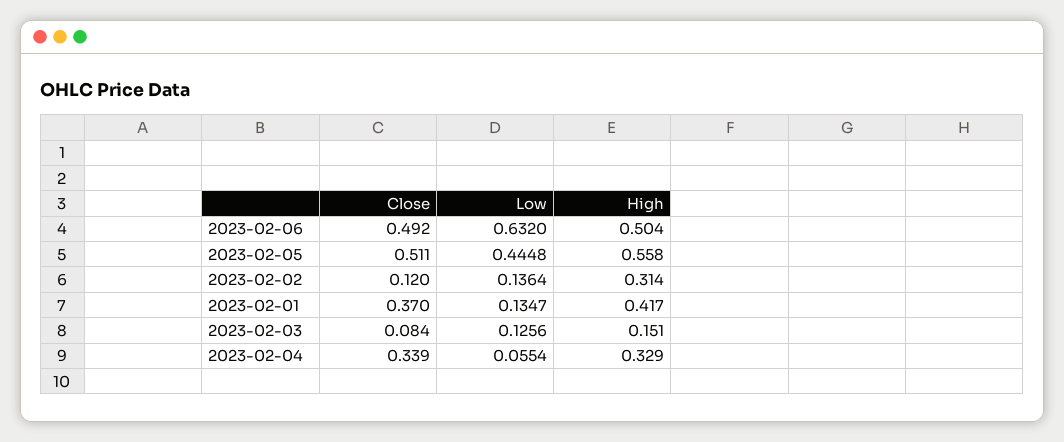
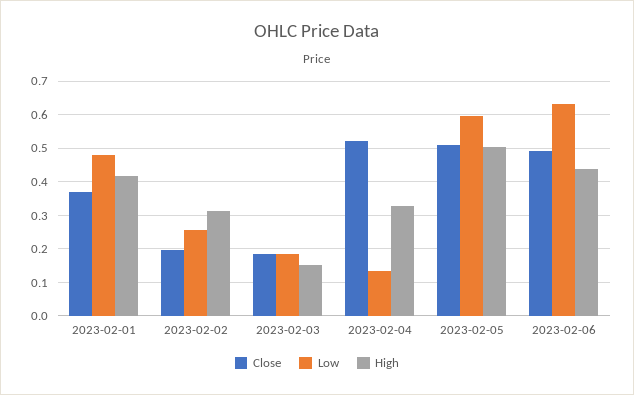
High, 2023-02-06: 0.504 -> 0.44
Low, 2023-02-05: 0.4448 -> 0.6
High, 2023-02-05: 0.558 -> 0.5
Close, 2023-02-02: 0.12 -> 0.2
Low, 2023-02-02: 0.1364 -> 0.26
Low, 2023-02-01: 0.1347 -> 0.48
Close, 2023-02-03: 0.084 -> 0.18
Low, 2023-02-03: 0.1256 -> 0.18
Close, 2023-02-04: 0.339 -> 0.52
Low, 2023-02-04: 0.0554 -> 0.14

